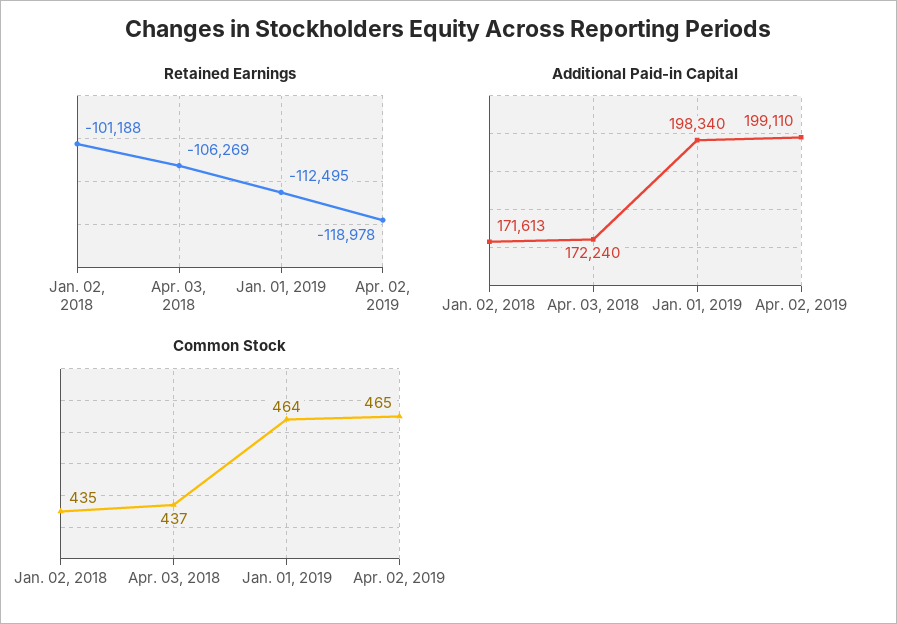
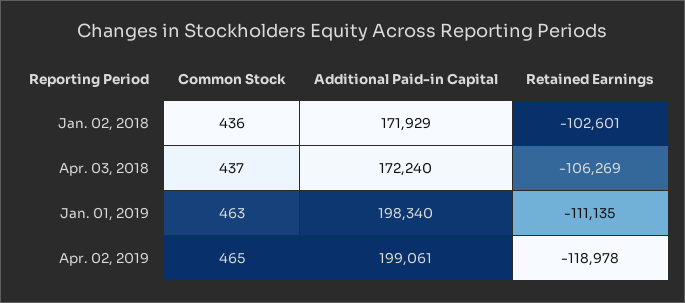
Retained Earnings, Jan. 02, 2018: -101188 -> -102601
Retained Earnings, Jan. 01, 2019: -112495 -> -111135
Additional Paid-in Capital, Jan. 02, 2018: 171613 -> 171929
Additional Paid-in Capital, Apr. 02, 2019: 199110 -> 199061
Common Stock, Jan. 02, 2018: 435 -> 436
Common Stock, Jan. 01, 2019: 464 -> 463

